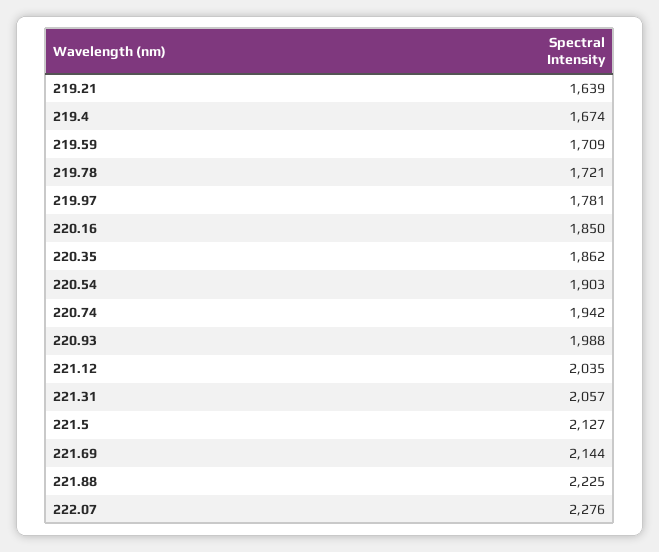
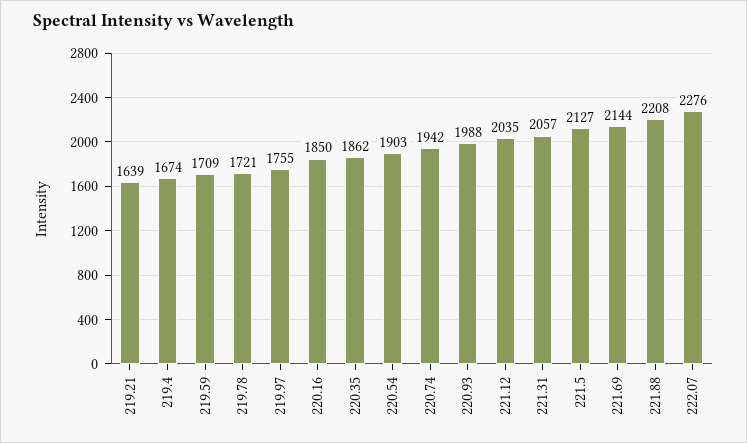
219.97: 1781 -> 1755
221.88: 2225 -> 2208

